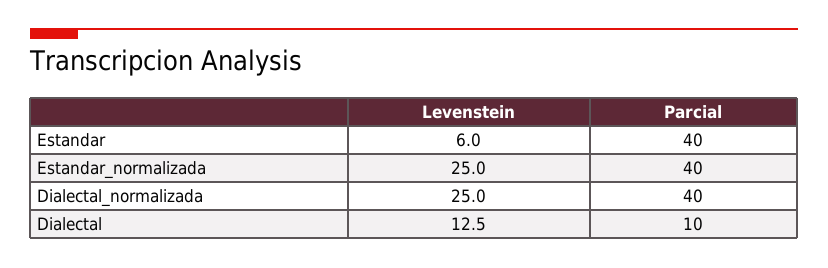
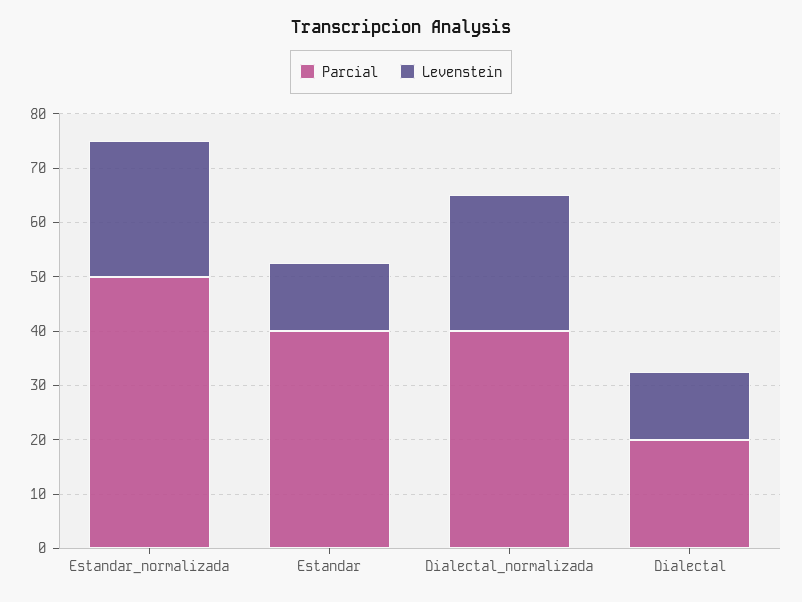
Levenstein, Estandar: 6 -> 12
Parcial, Estandar_normalizada: 40 -> 50
Parcial, Dialectal: 10 -> 20

